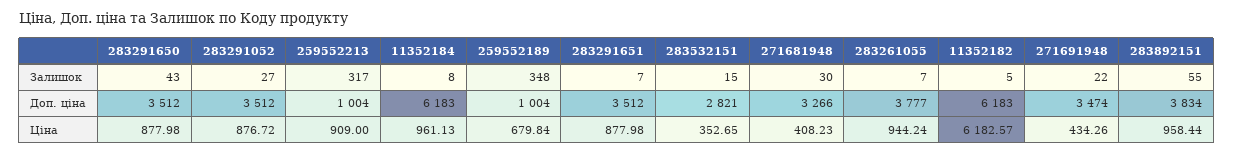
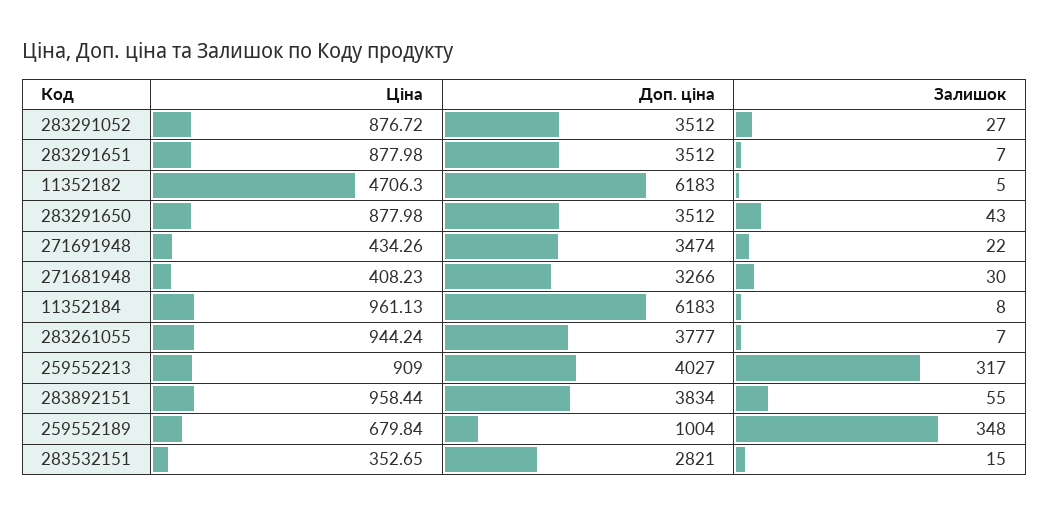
259552213, Доп. ціна: 1004 -> 4027
11352182, Ціна: 6182.57 -> 4706.3

